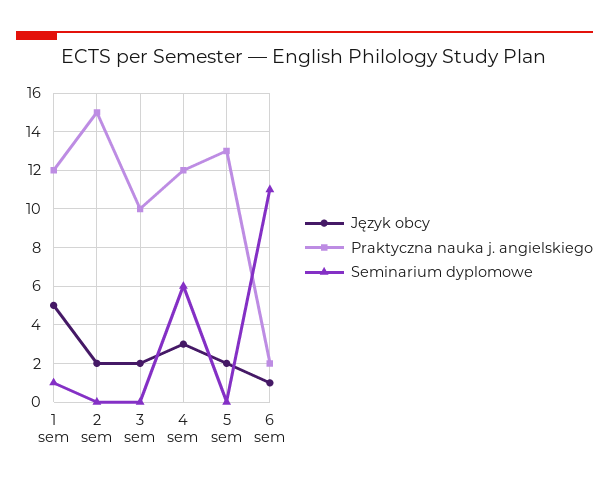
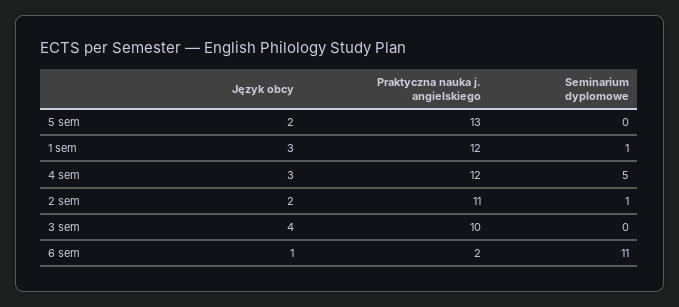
Język obcy, 1 sem: 5 -> 3
Praktyczna nauka j. angielskiego, 2 sem: 15 -> 11
Seminarium dyplomowe, 2 sem: 0 -> 1
Język obcy, 3 sem: 2 -> 4
Seminarium dyplomowe, 4 sem: 6 -> 5

